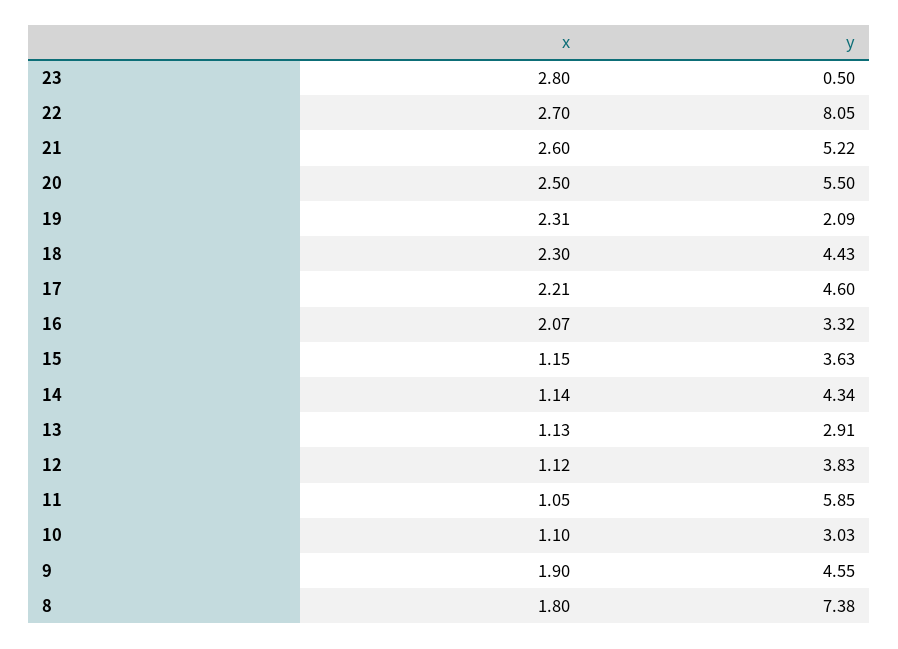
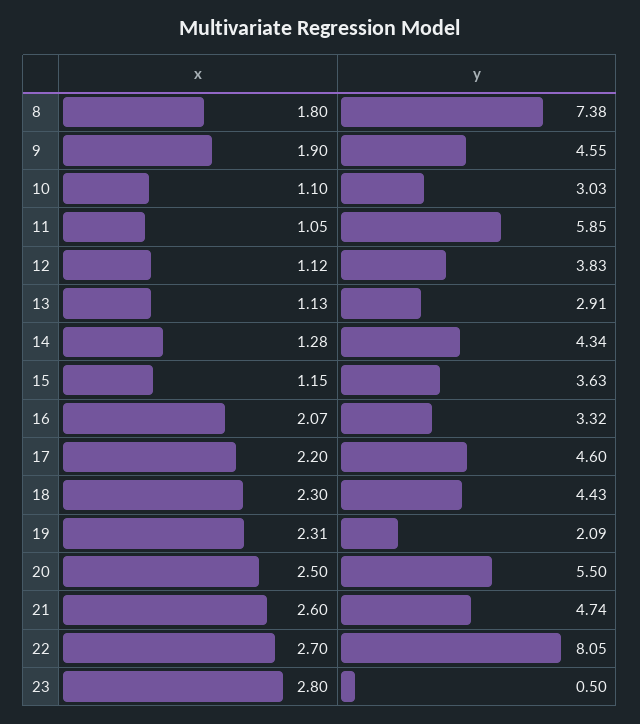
y, 21: 5.22 -> 4.74
x, 17: 2.21 -> 2.2
x, 14: 1.14 -> 1.28

